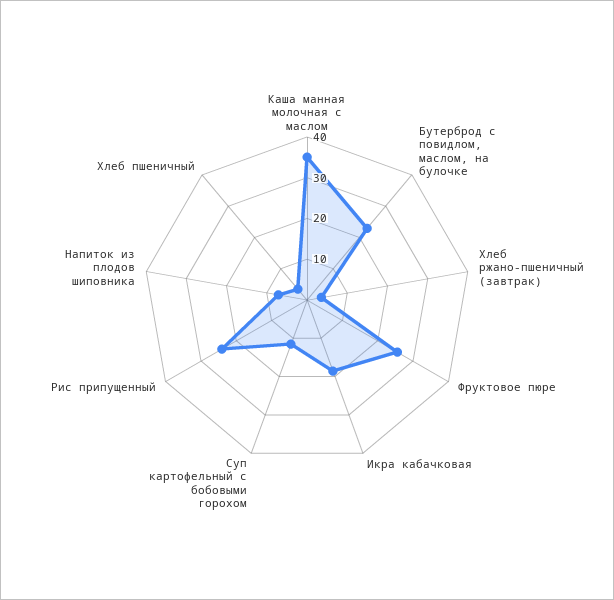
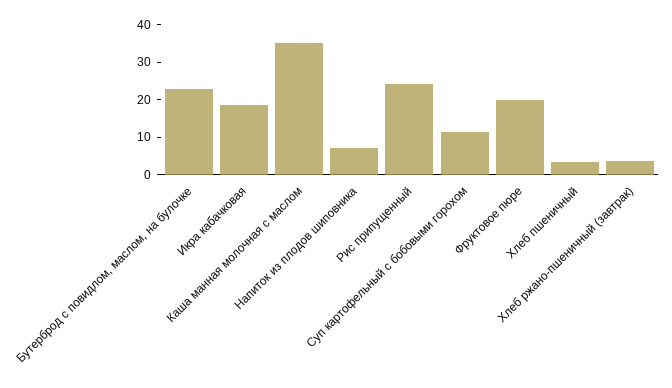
Фруктовое пюре: 26 -> 20

